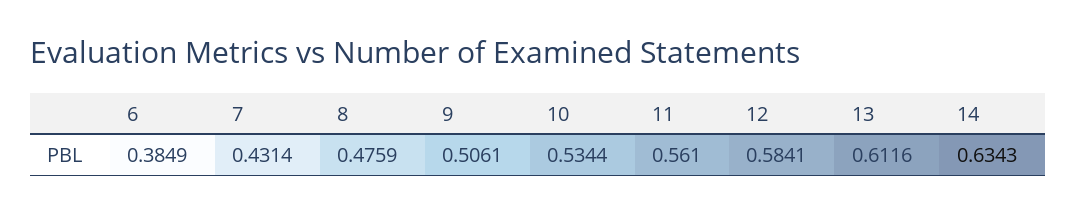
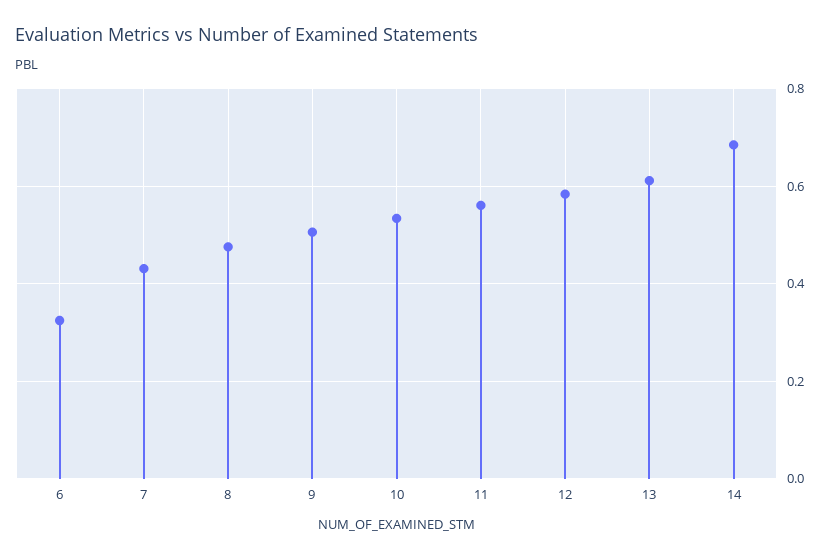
6: 0.3849 -> 0.32
14: 0.6343 -> 0.68

